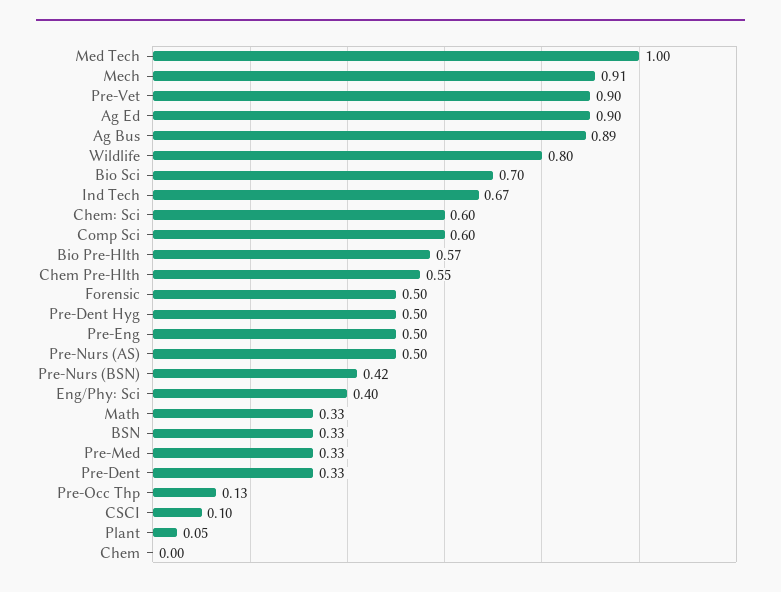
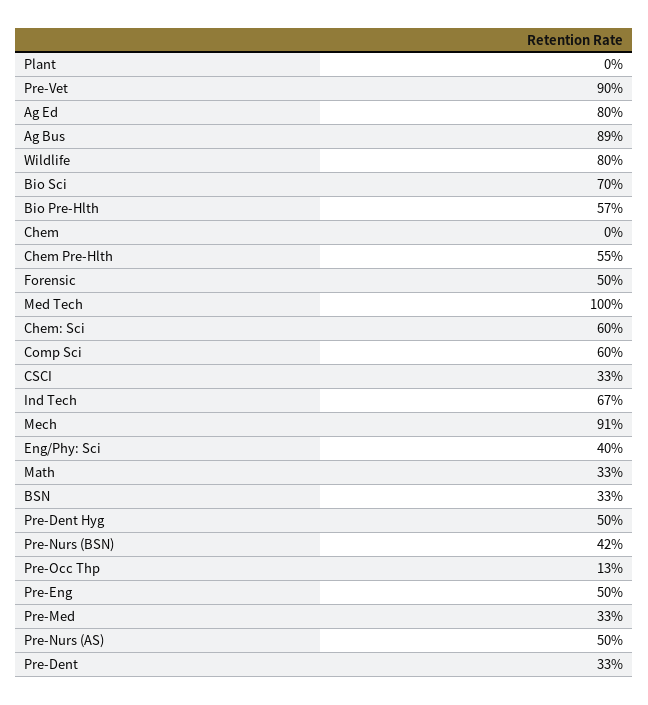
Ag Ed: 0.9 -> 0.8
CSCI: 0.1 -> 0.33
Plant: 0.05 -> 0

